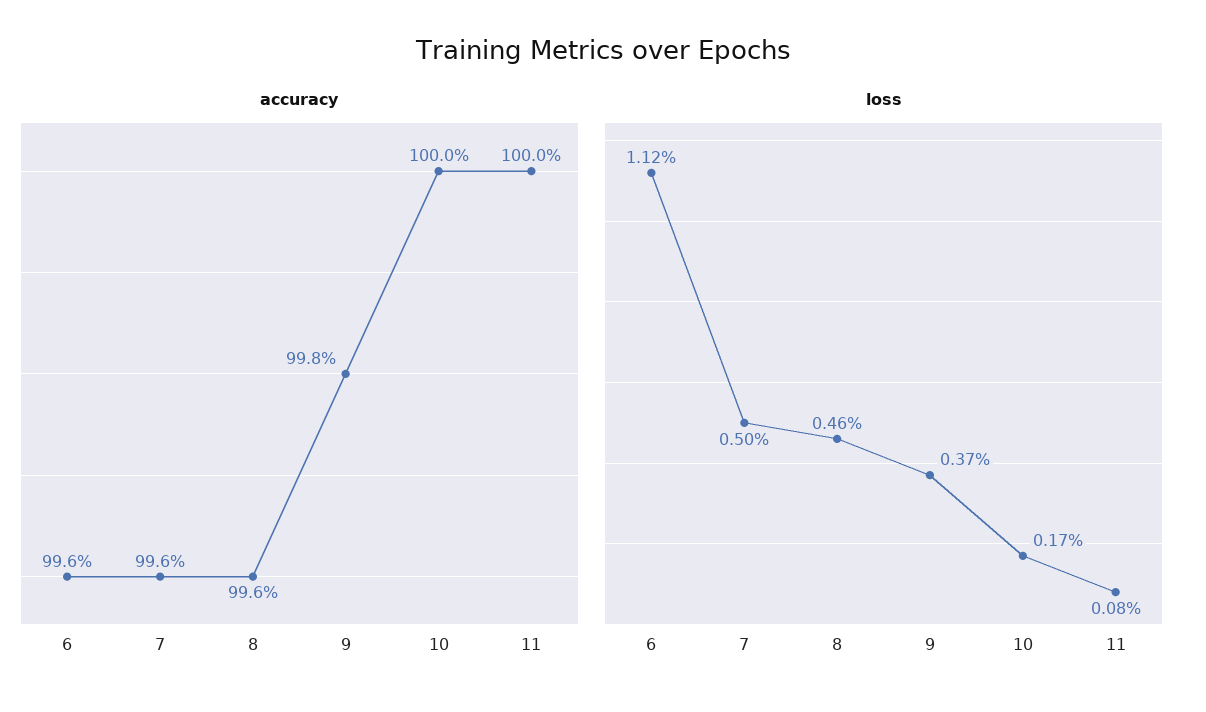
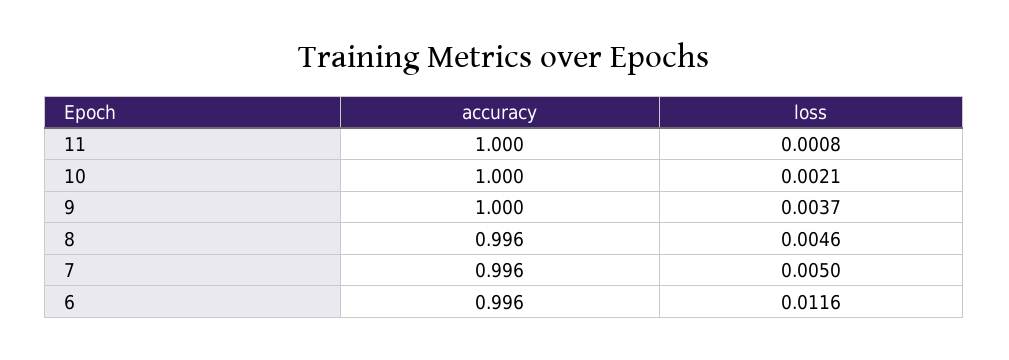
accuracy, 9: 0.998 -> 1
loss, 6: 0.0112 -> 0.0116
loss, 10: 0.0017 -> 0.0021

